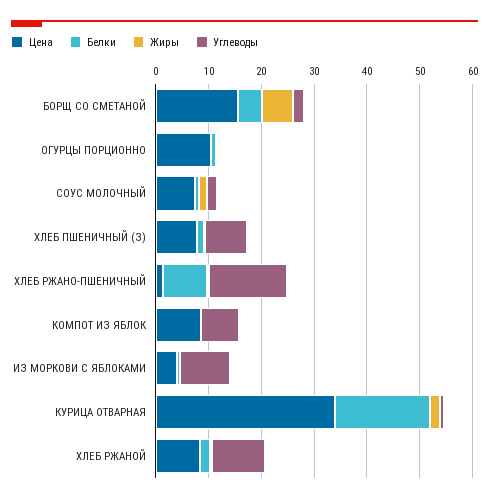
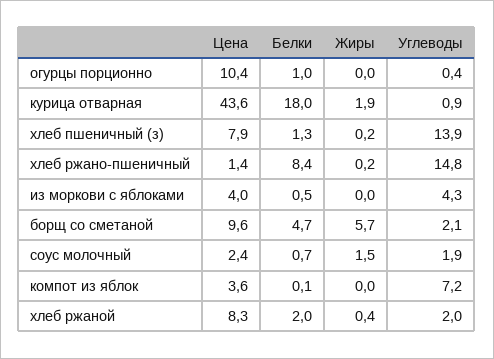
Цена, БОРЩ СО СМЕТАНОЙ: 16 -> 9.6
Цена, СОУС МОЛОЧНЫЙ: 8 -> 2.4
Углеводы, ХЛЕБ ПШЕНИЧНЫЙ (З): 8 -> 13.9
Цена, КОМПОТ ИЗ ЯБЛОК: 8 -> 3.6
Углеводы, ИЗ МОРКОВИ С ЯБЛОКАМИ: 10 -> 4.3
Цена, КУРИЦА ОТВАРНАЯ: 34 -> 43.6
Углеводы, ХЛЕБ РЖАНОЙ: 10 -> 2

